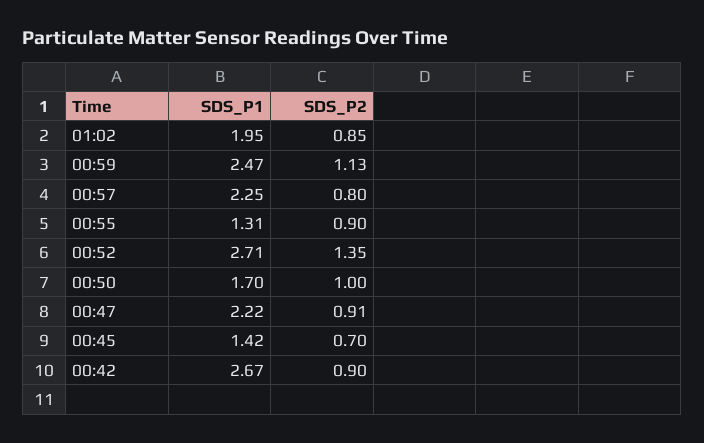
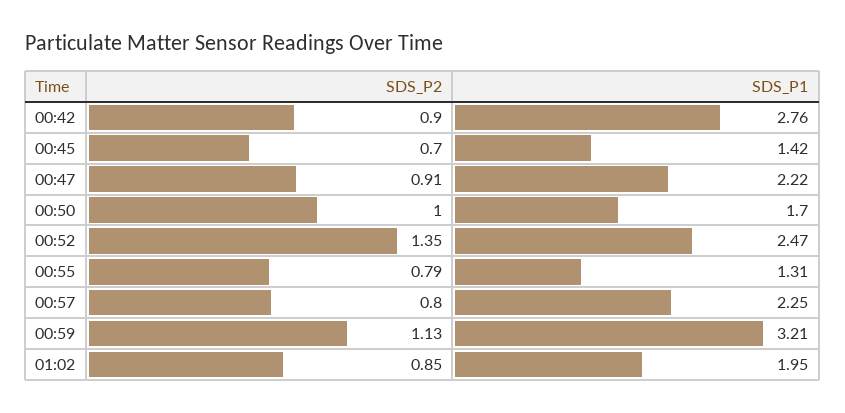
SDS_P1, 00:59: 2.47 -> 3.21
SDS_P2, 00:55: 0.9 -> 0.79
SDS_P1, 00:52: 2.71 -> 2.47
SDS_P1, 00:42: 2.67 -> 2.76

